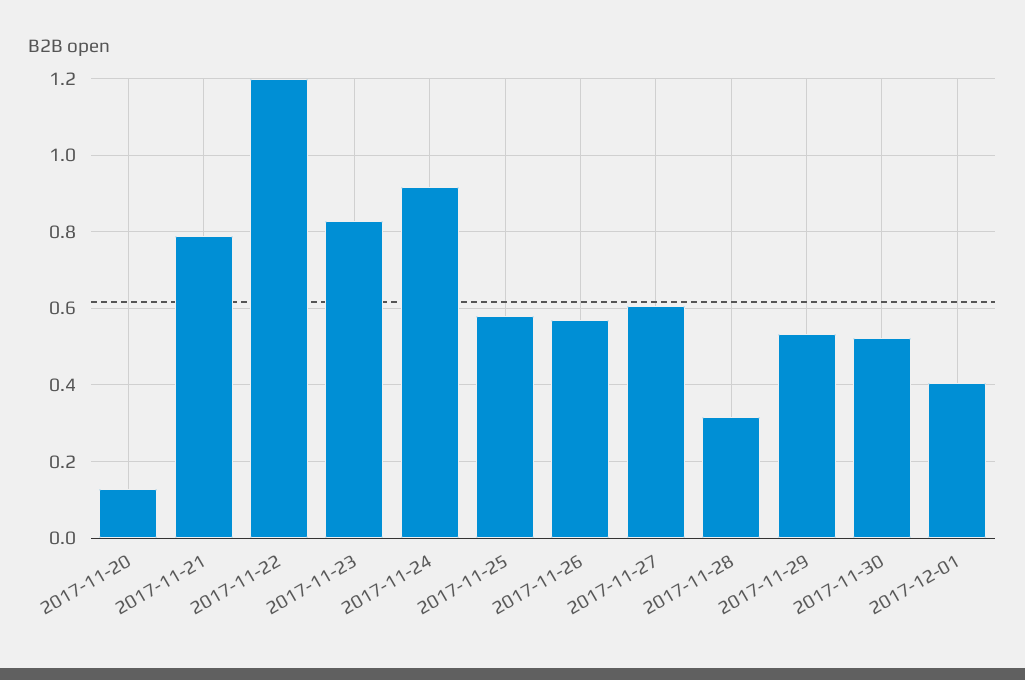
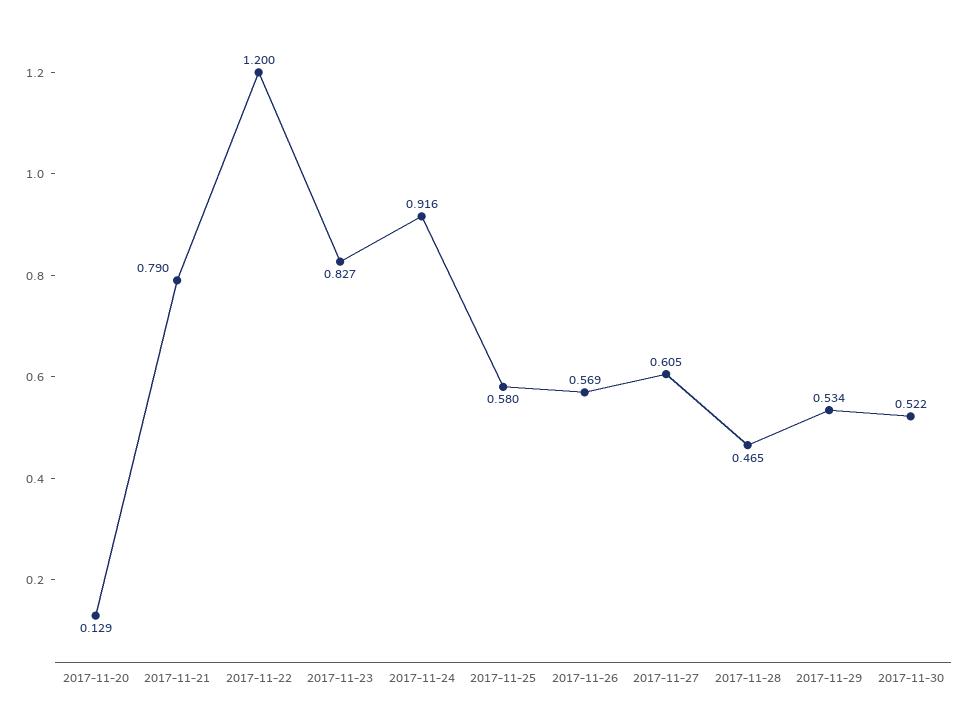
2017-11-28: 0.32 -> 0.465
2017-12-01: 0.4 -> none

